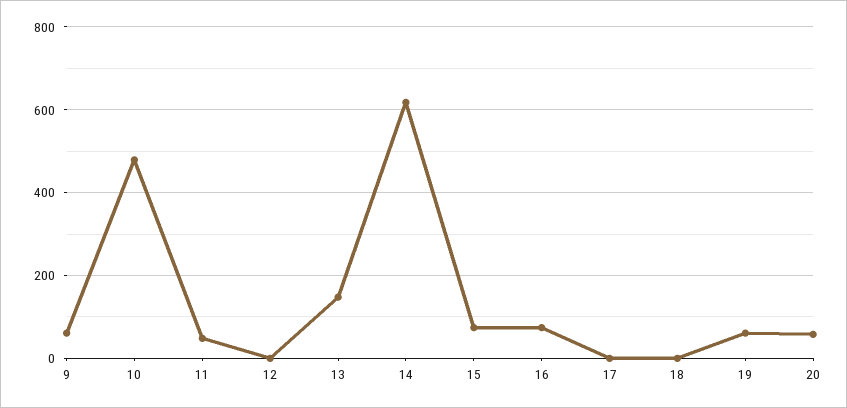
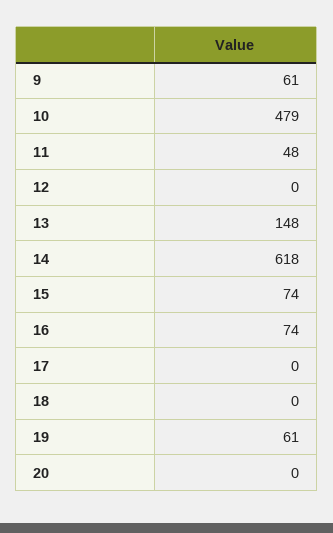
20: 60 -> 0

